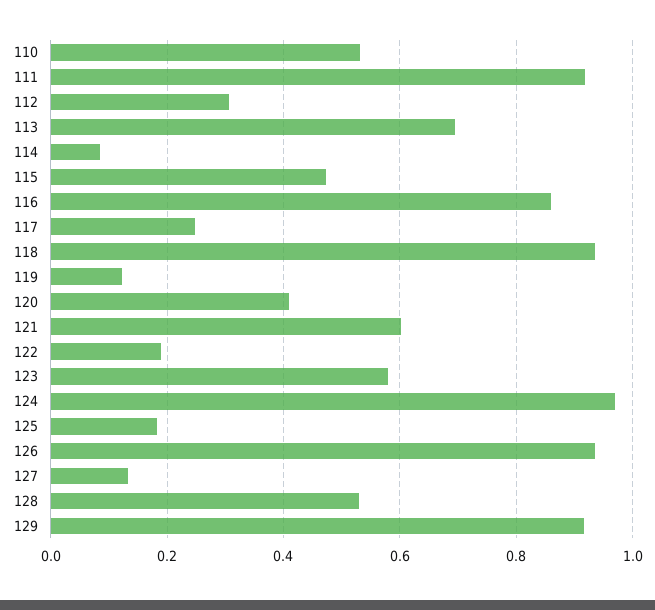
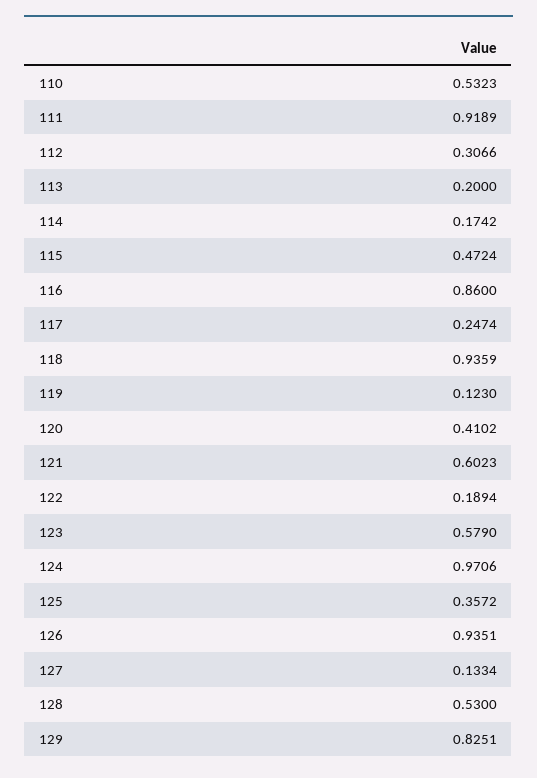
113: 0.7 -> 0.2
114: 0.08 -> 0.1742
125: 0.18 -> 0.3572
129: 0.92 -> 0.8251

